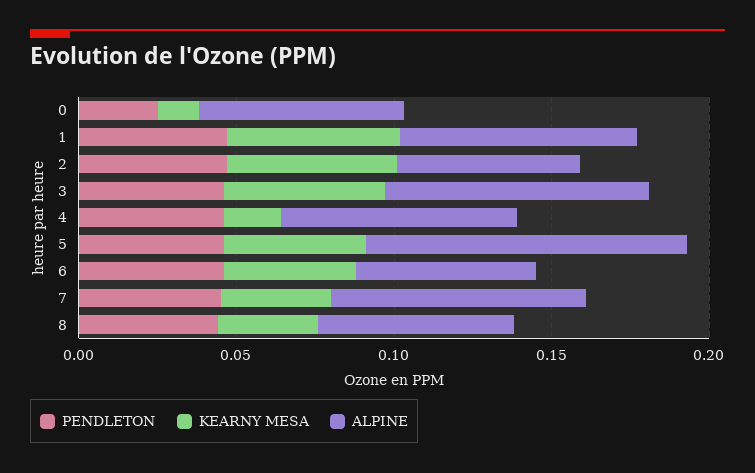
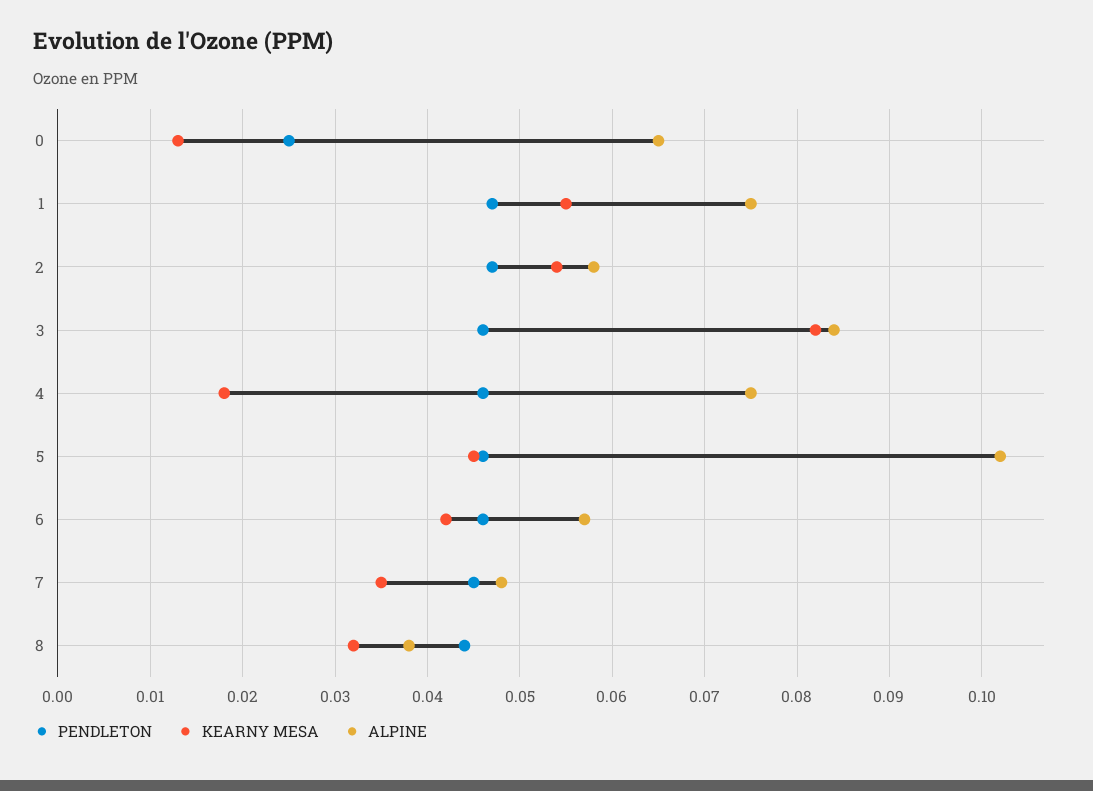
KEARNY MESA, 3: 0.05 -> 0.082
ALPINE, 7: 0.08 -> 0.048
ALPINE, 8: 0.06 -> 0.038

